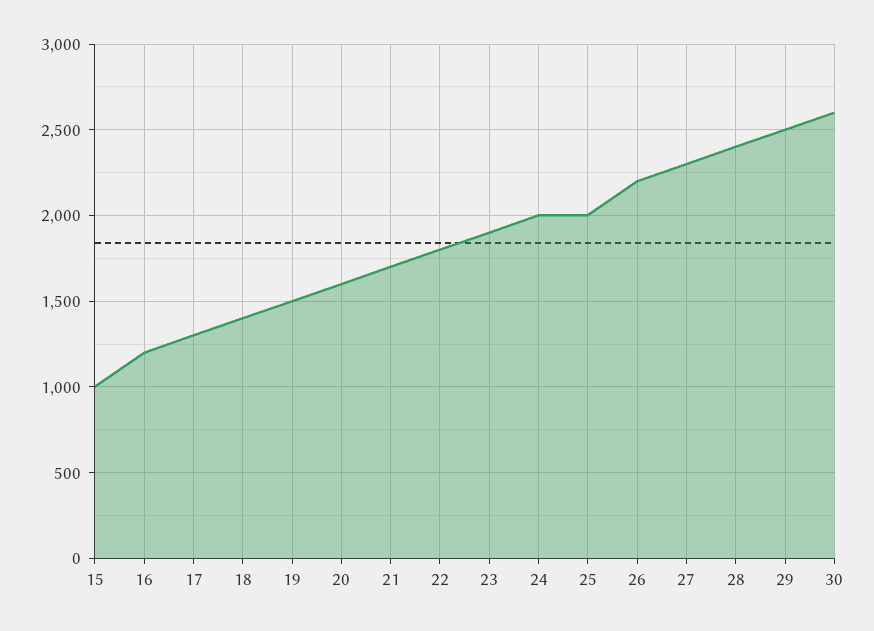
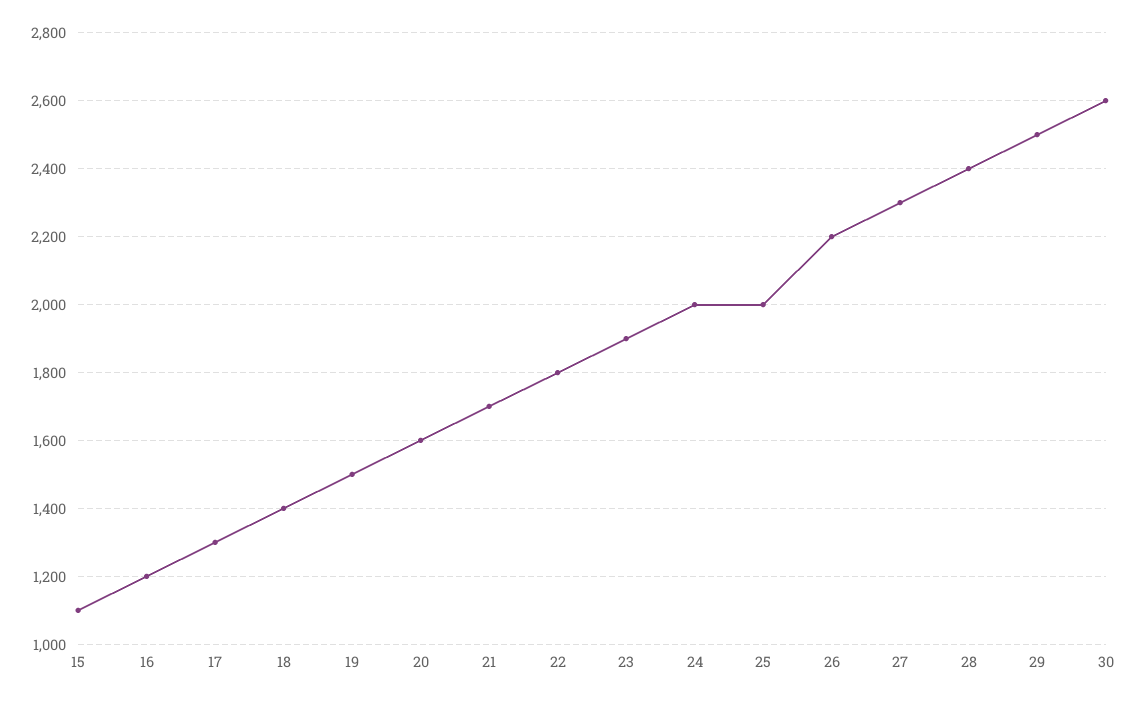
15: 1000 -> 1100

